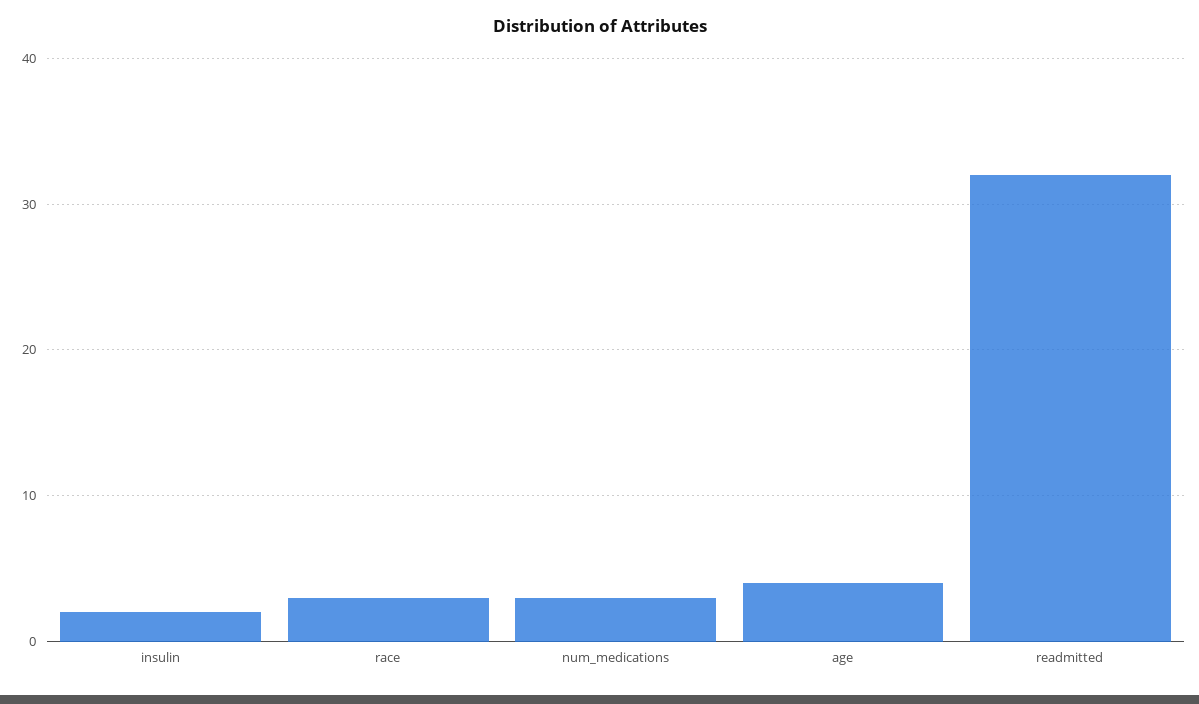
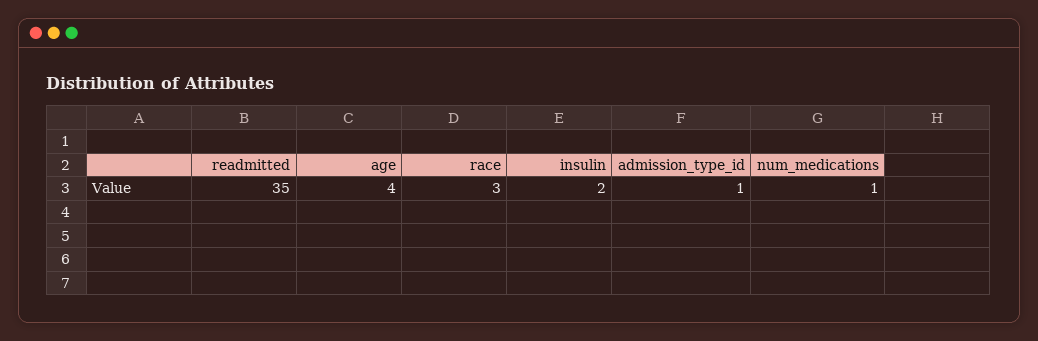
num_medications: 3 -> 1
readmitted: 32 -> 35
admission_type_id: none -> 1

